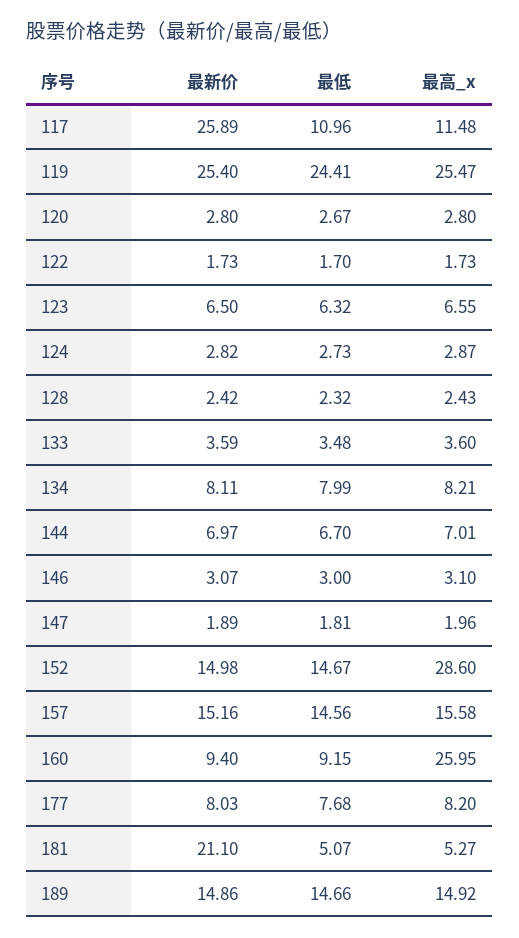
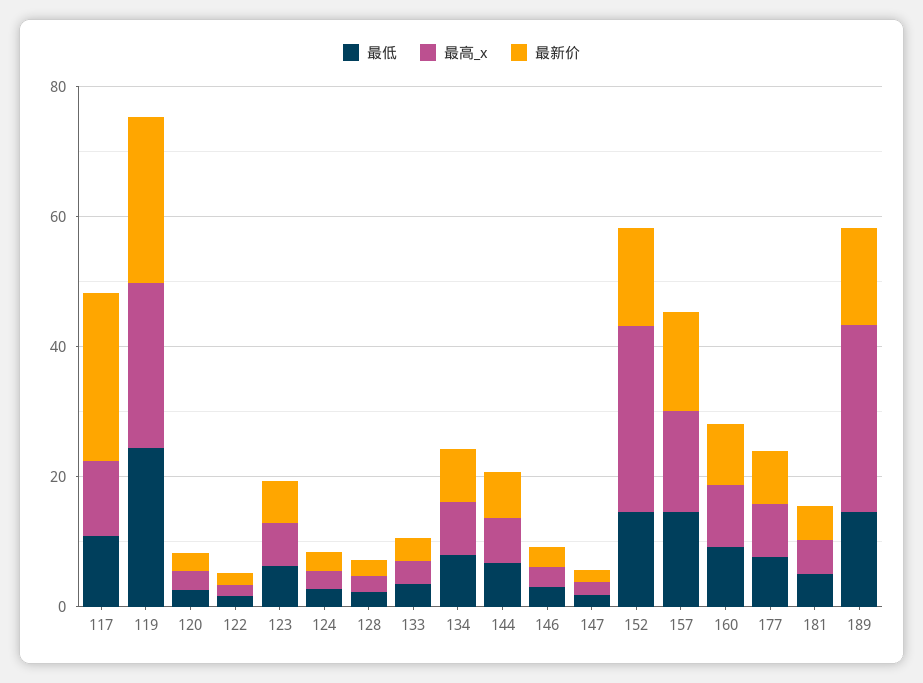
最高_x, 160: 25.95 -> 10
最新价, 181: 21.1 -> 5
最高_x, 189: 14.92 -> 30

